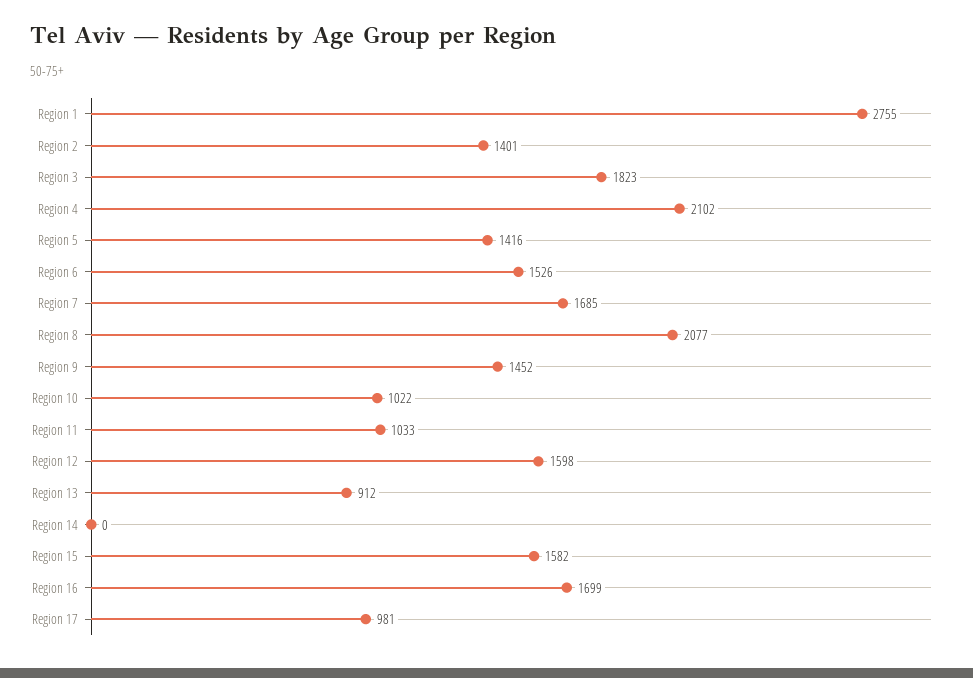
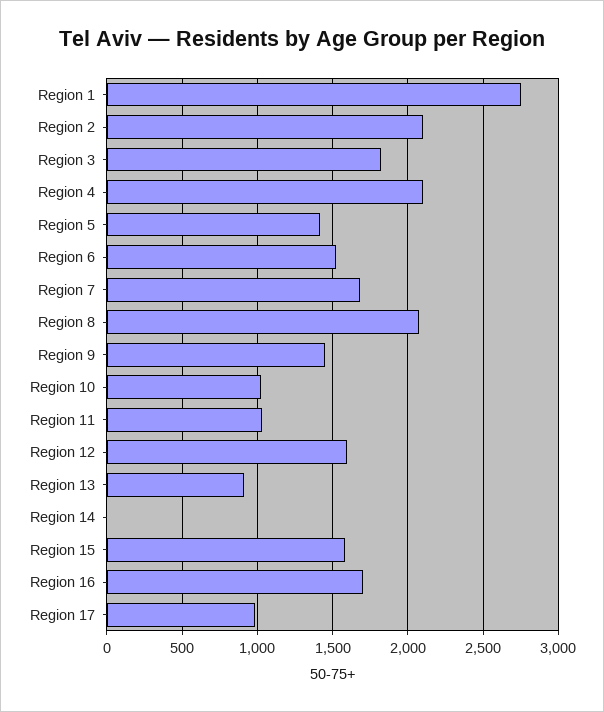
Region 2: 1401 -> 2100

